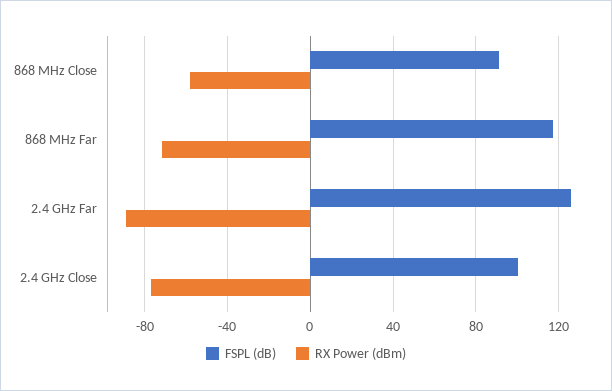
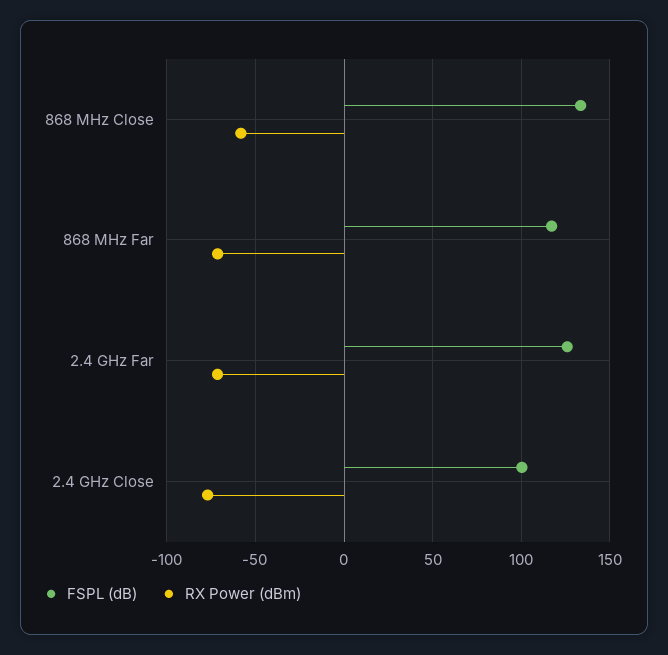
FSPL (dB), 868 MHz Close: 90 -> 135
RX Power (dBm), 2.4 GHz Far: -90 -> -70

